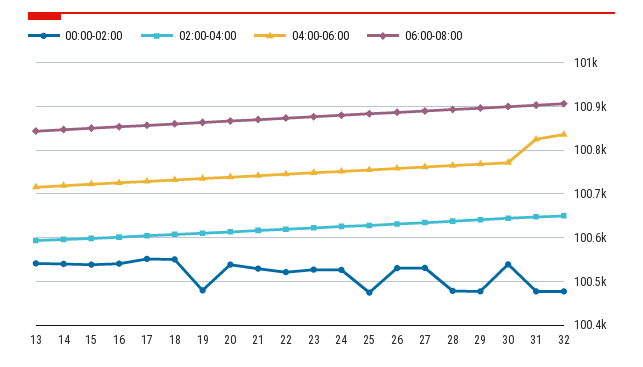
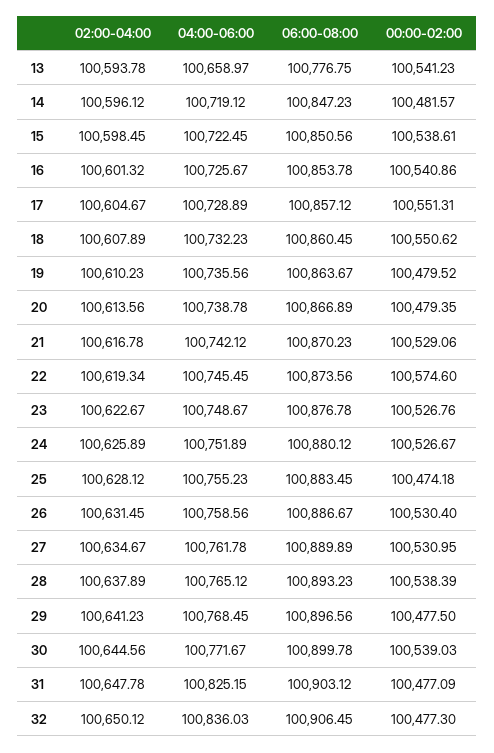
04:00-06:00, 13: 100720 -> 100658.97
06:00-08:00, 13: 100840 -> 100776.75
00:00-02:00, 14: 100540 -> 100481.57
00:00-02:00, 20: 100540 -> 100479.35
00:00-02:00, 22: 100520 -> 100574.6
00:00-02:00, 28: 100480 -> 100538.39

